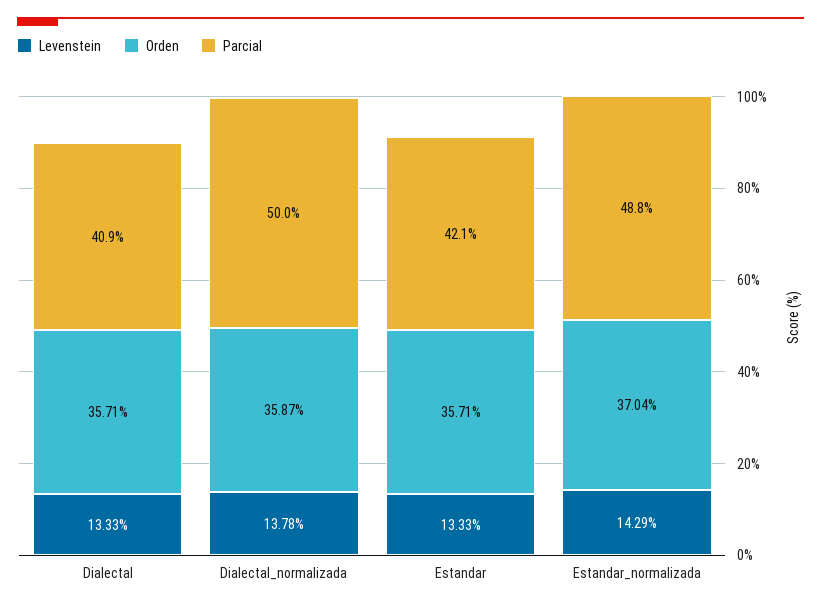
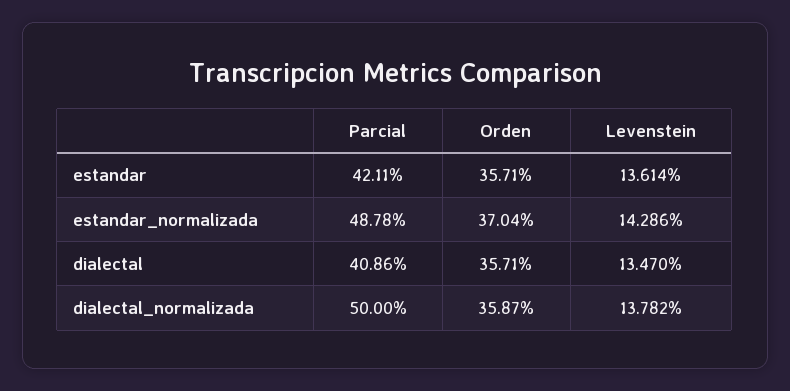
Levenstein, Dialectal: 13.33 -> 13.47
Levenstein, Estandar: 13.33 -> 13.614

